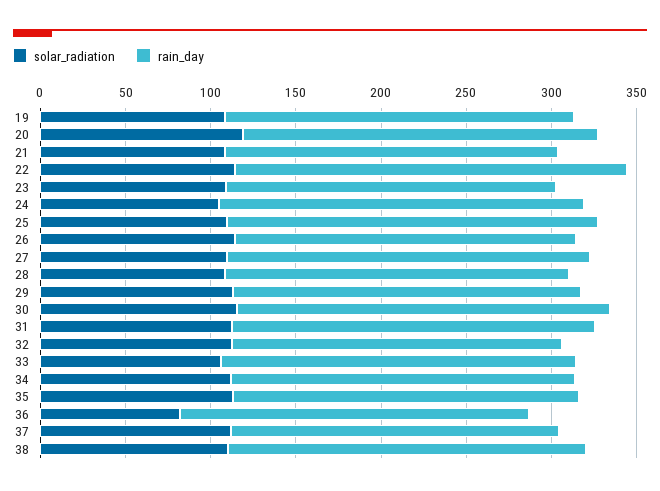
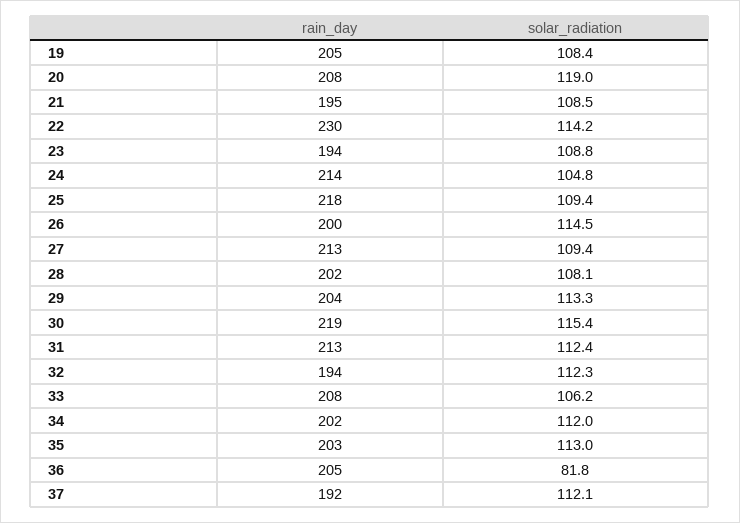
solar_radiation, 38: 110 -> none
rain_day, 38: 210 -> none

